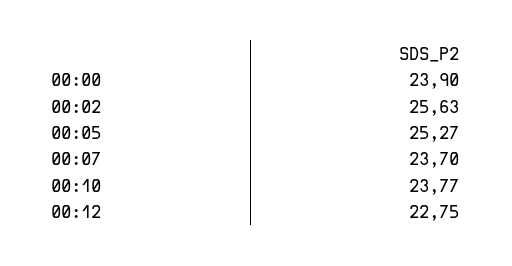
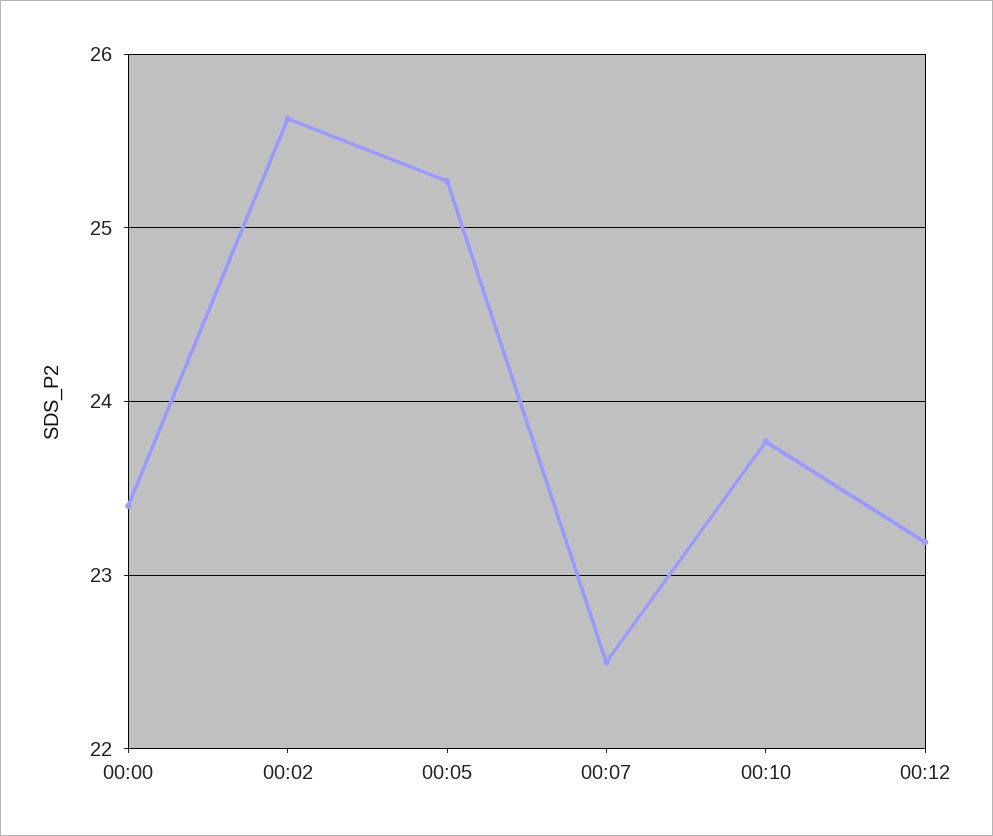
00:00: 23.9 -> 23.4
00:07: 23.7 -> 22.5
00:12: 22.75 -> 23.2

